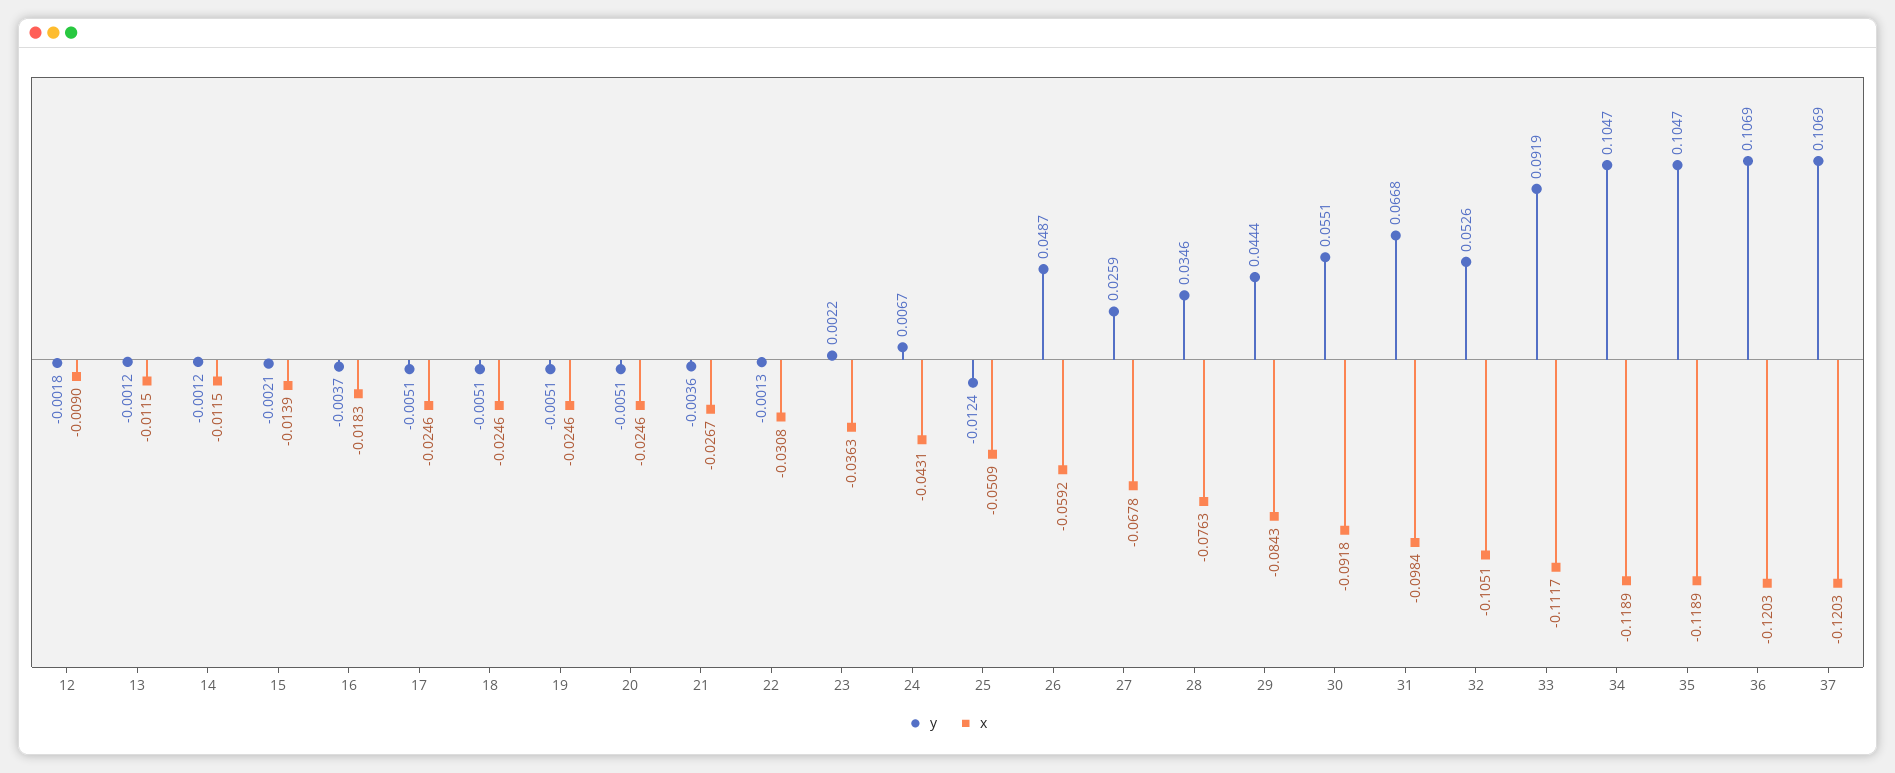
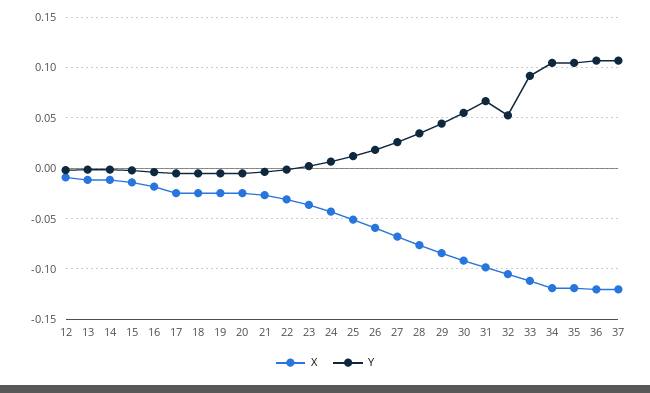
y, 25: -0.0124 -> 0.01
y, 26: 0.0487 -> 0.02

